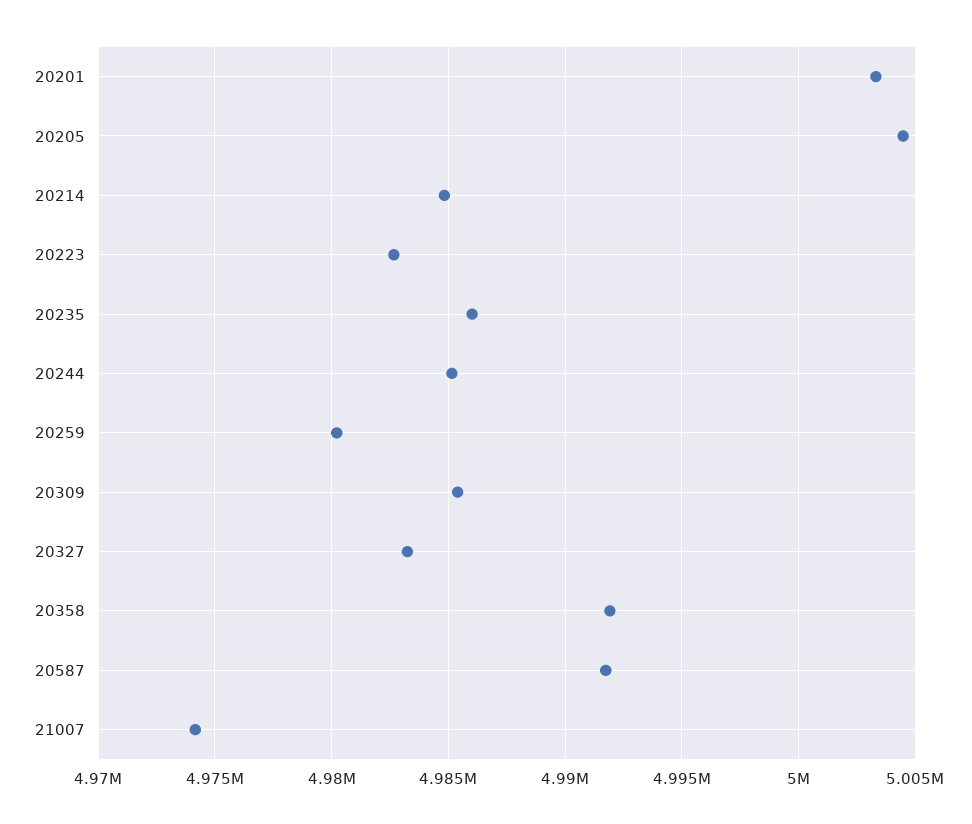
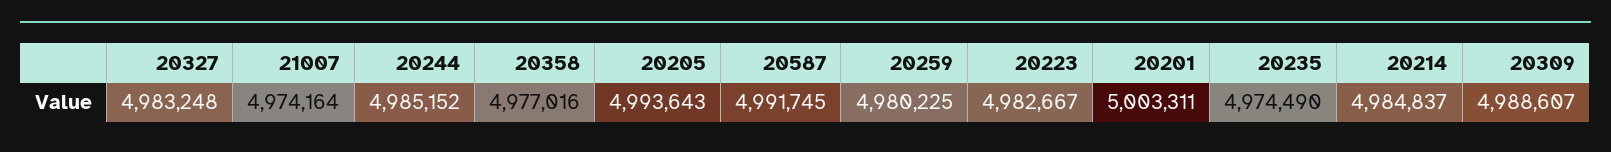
20205: 5004500 -> 4993643
20235: 4986000 -> 4974490
20309: 4985500 -> 4988607
20358: 4992000 -> 4977016

